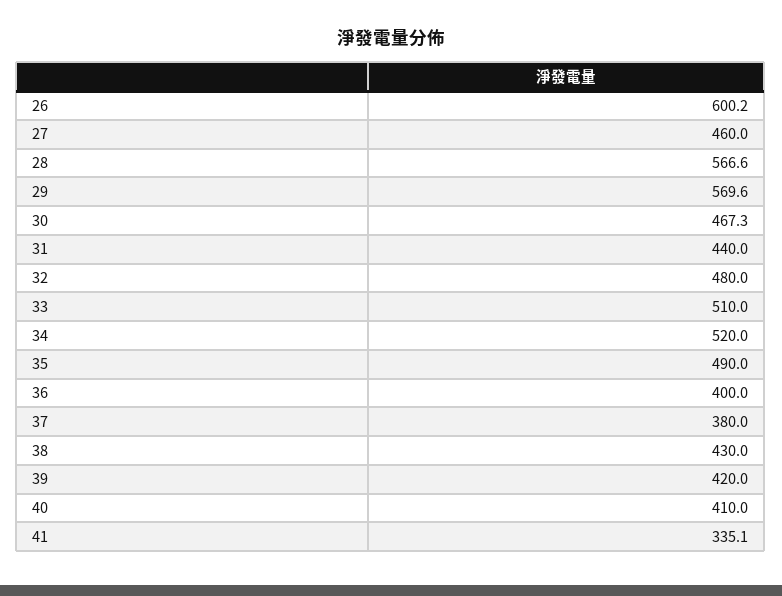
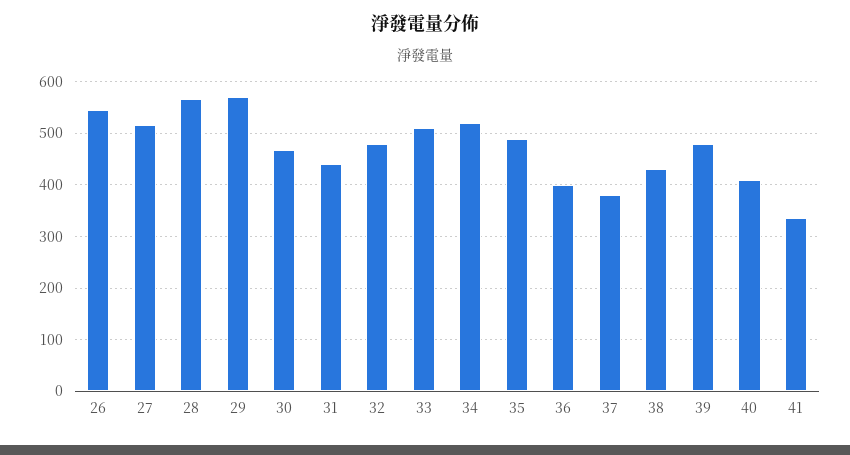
26: 600.2 -> 540
27: 460 -> 520
39: 420 -> 480

